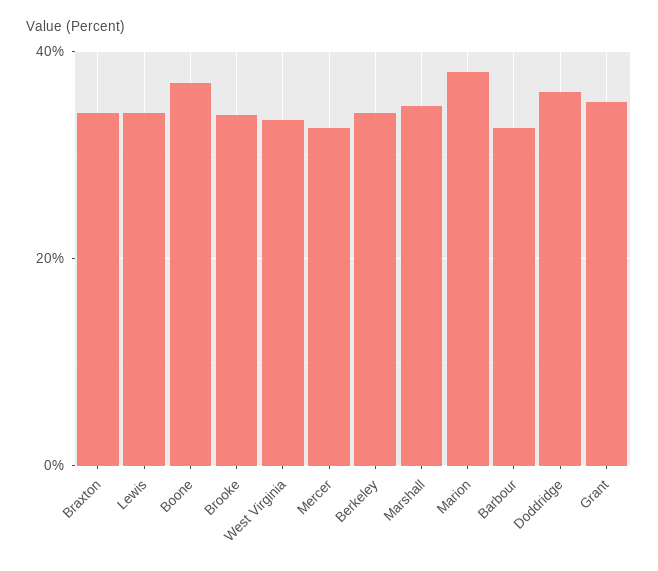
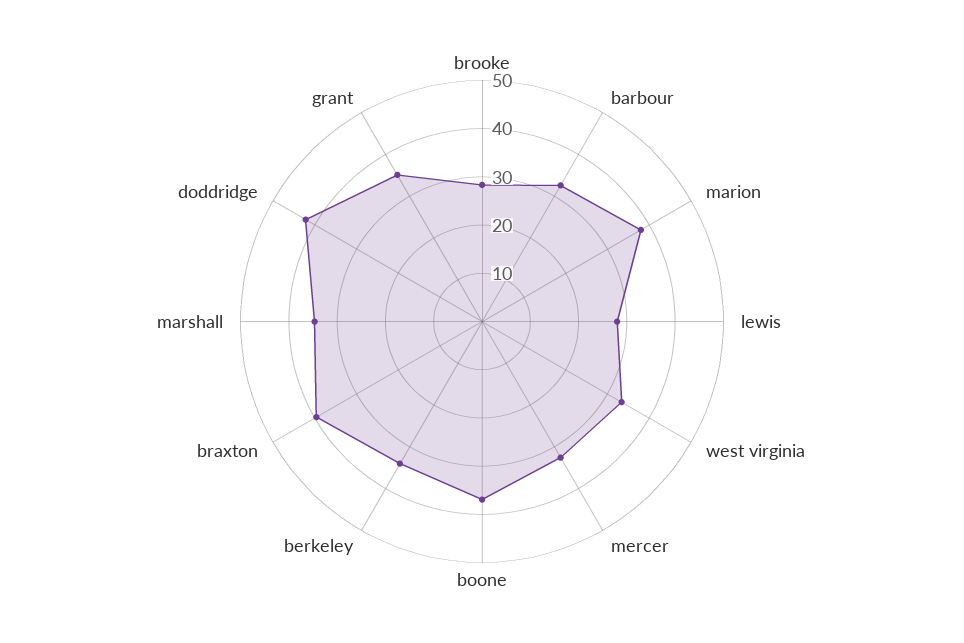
Braxton: 34 -> 40
Lewis: 34 -> 28
Brooke: 34 -> 28
Doddridge: 36 -> 42

